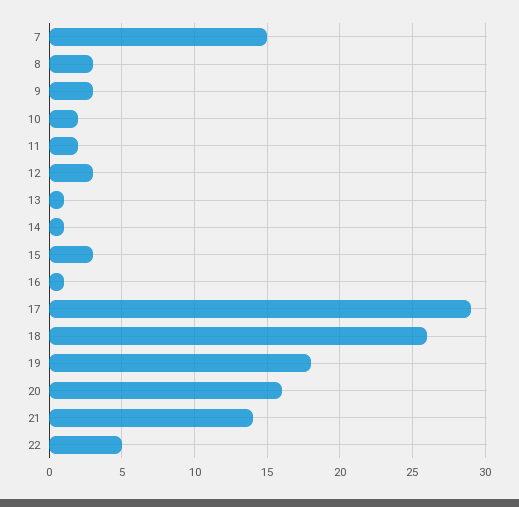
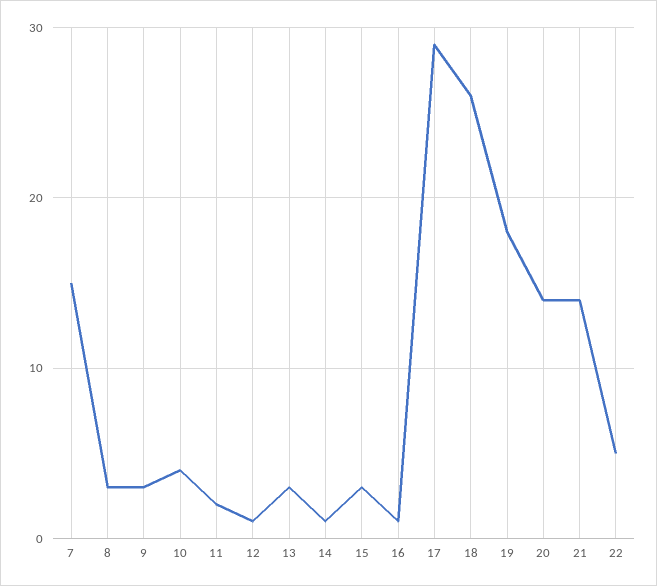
10: 2 -> 4
12: 3 -> 1
13: 1 -> 3
20: 16 -> 14

